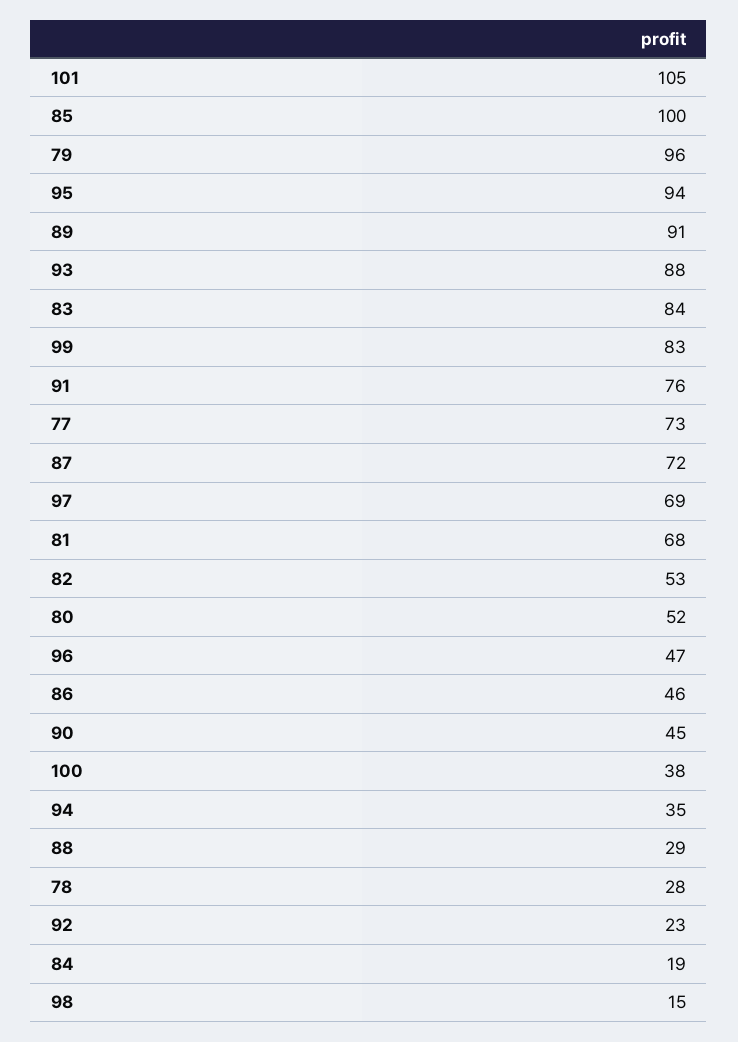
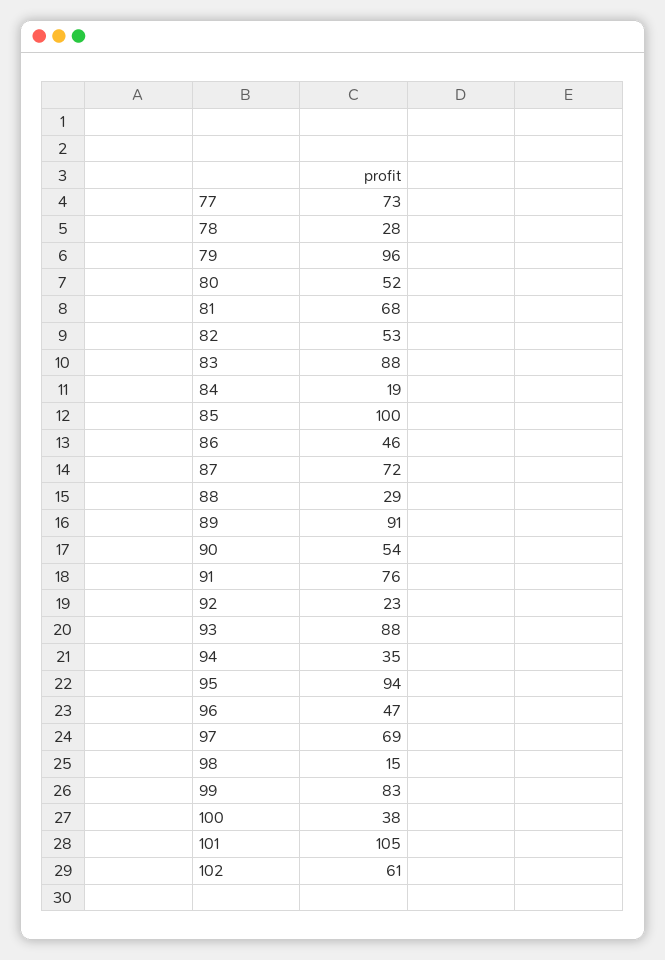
83: 84 -> 88
90: 45 -> 54
102: none -> 61

